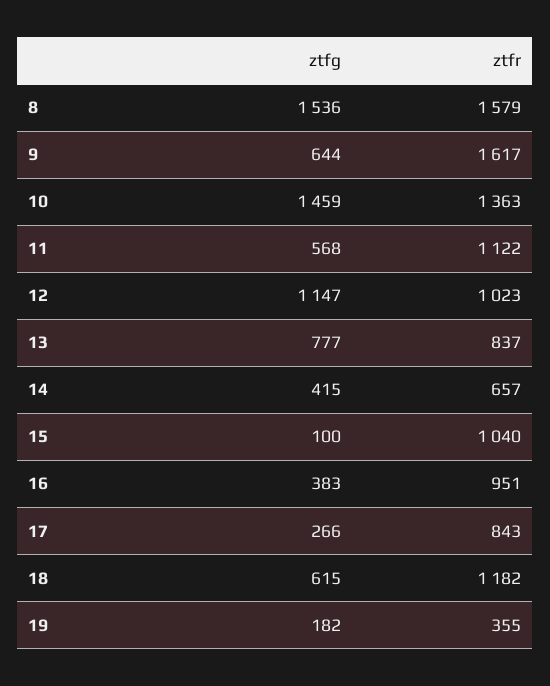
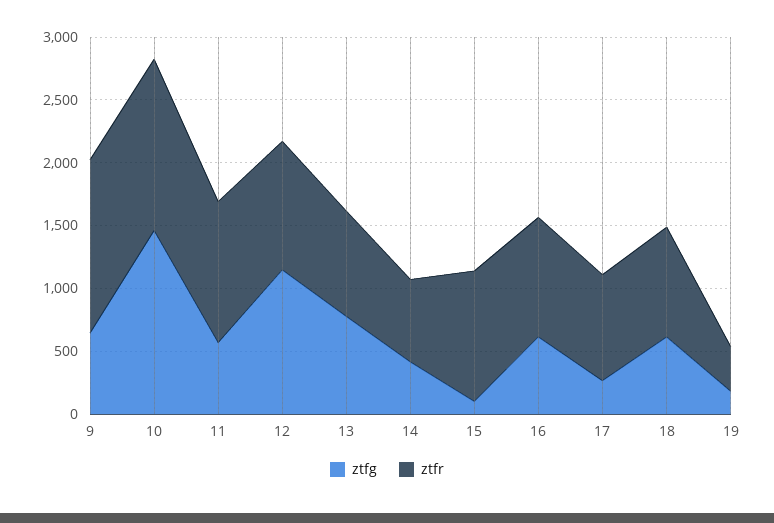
ztfg, 8: 1536 -> none
ztfr, 8: 1579 -> none
ztfr, 9: 1617 -> 1400
ztfg, 16: 383 -> 600
ztfr, 18: 1182 -> 900

